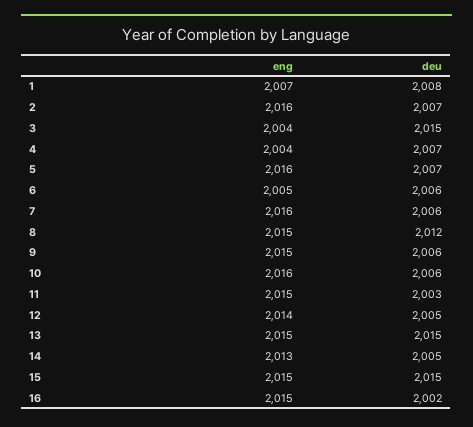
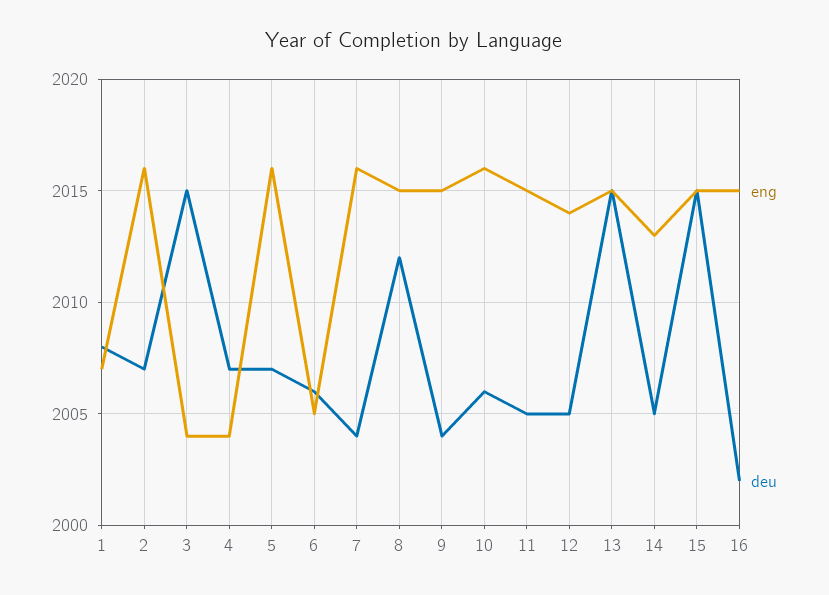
deu, 7: 2006 -> 2004
deu, 9: 2006 -> 2004
deu, 11: 2003 -> 2005

